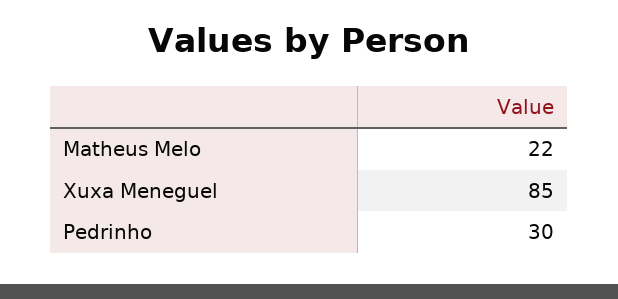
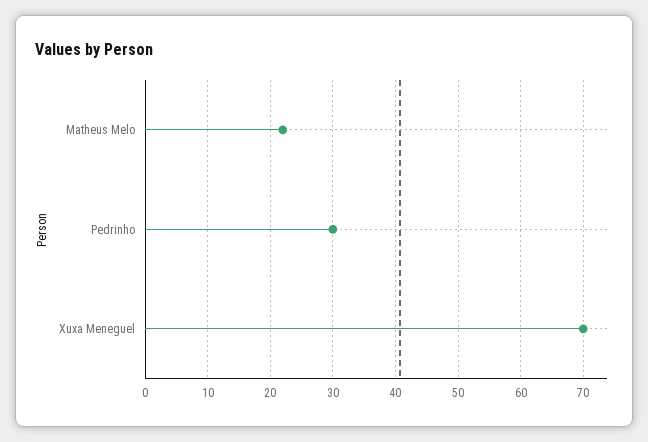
Xuxa Meneguel: 85 -> 70

